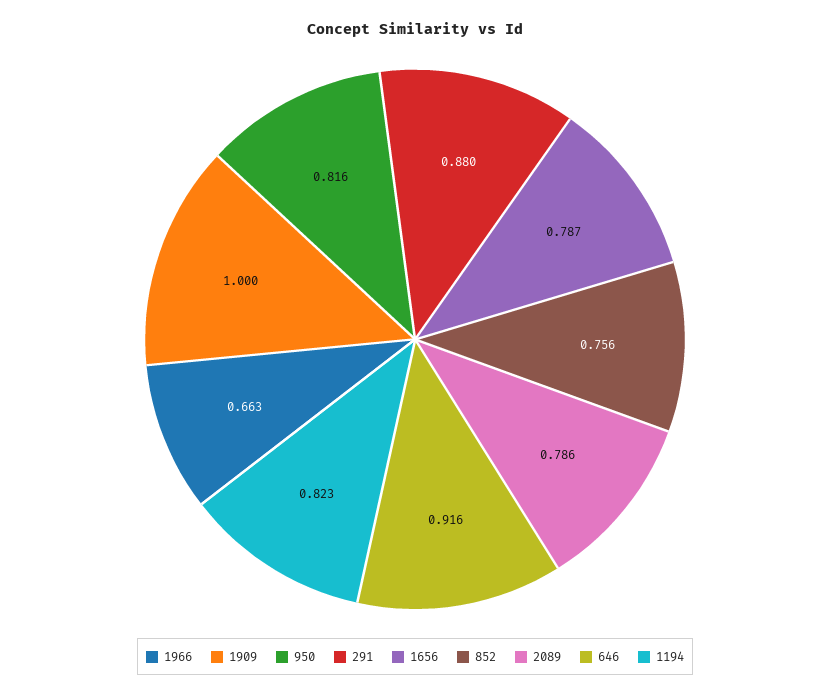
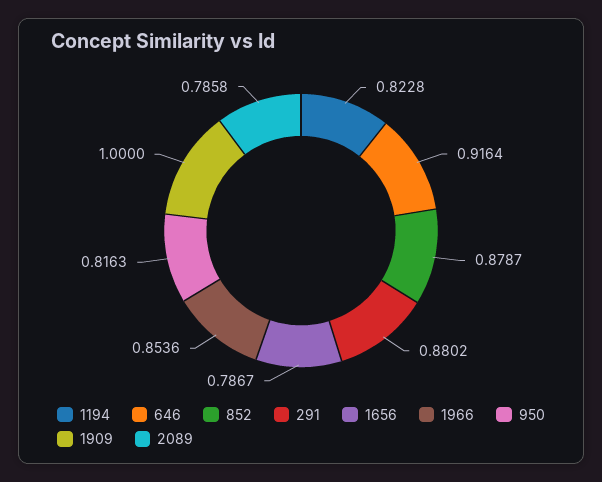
1966: 0.663 -> 0.8536
852: 0.756 -> 0.8787

